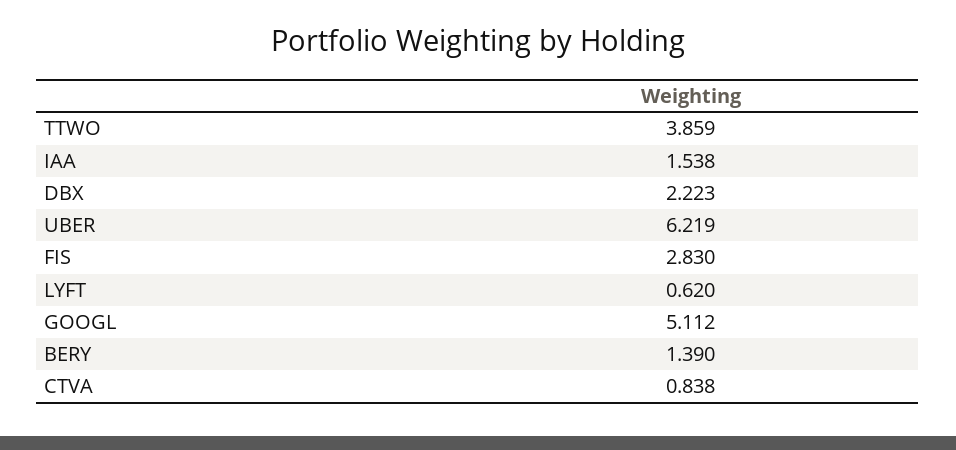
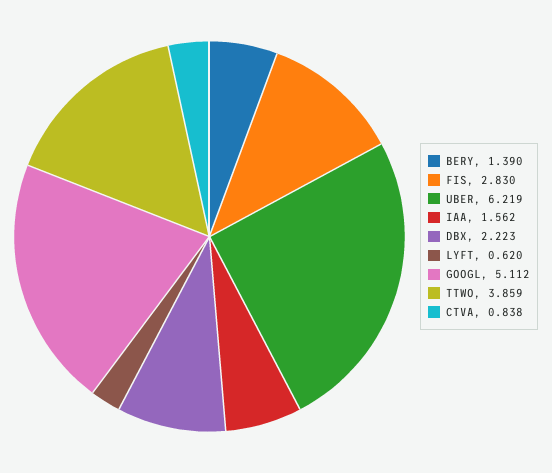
IAA: 1.538 -> 1.562

